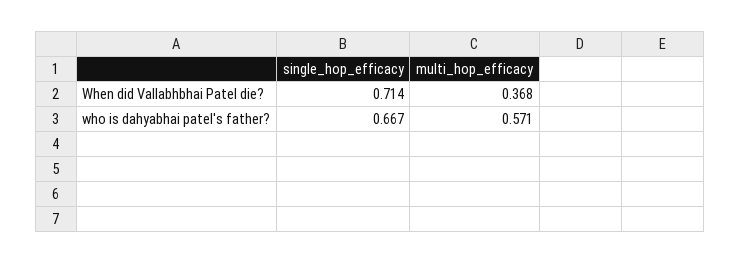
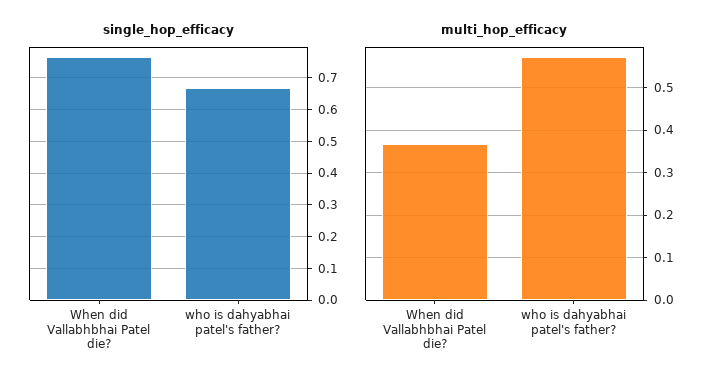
single_hop_efficacy, When did Vallabhbhai Patel die?: 0.714 -> 0.76

